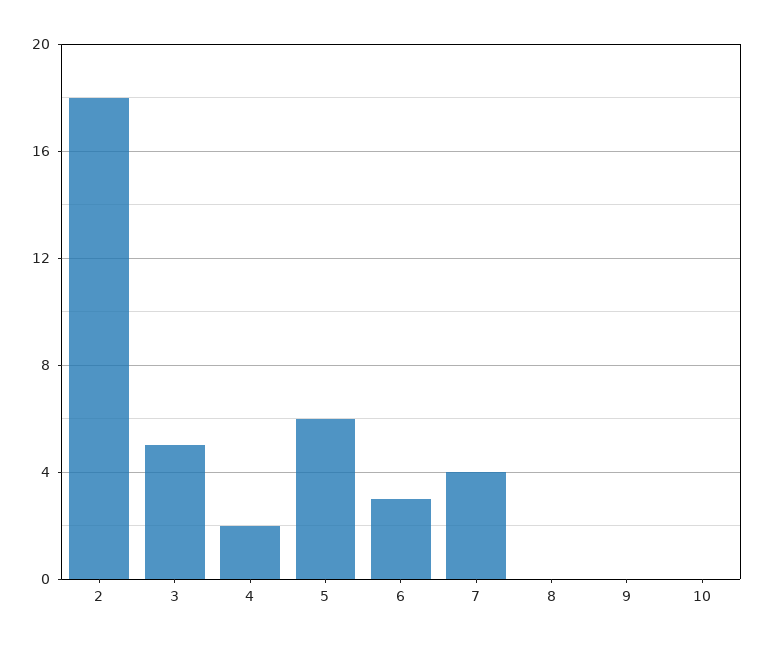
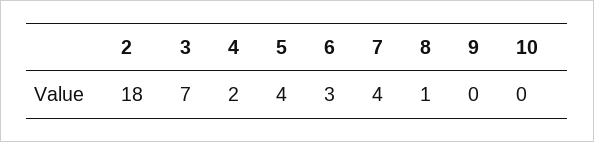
3: 5 -> 7
5: 6 -> 4
8: 0 -> 1

